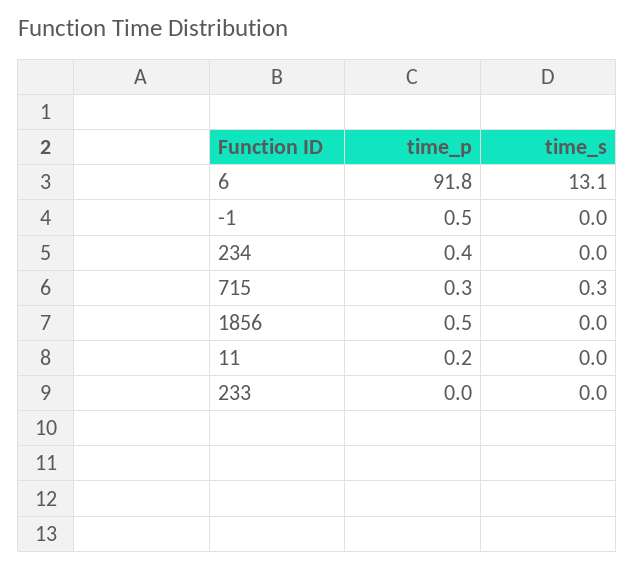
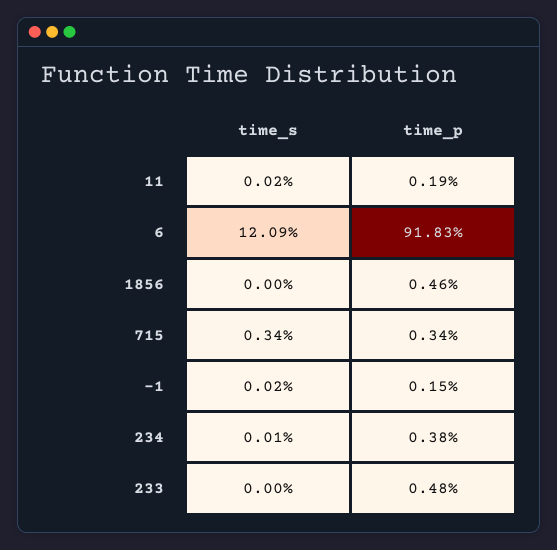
time_s, 6: 13.1 -> 12.09
time_p, -1: 0.5 -> 0.15
time_p, 233: 0 -> 0.48

